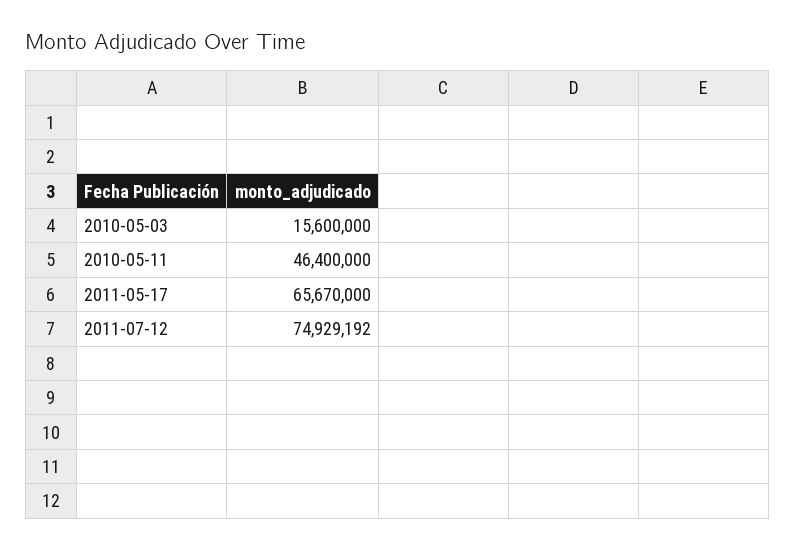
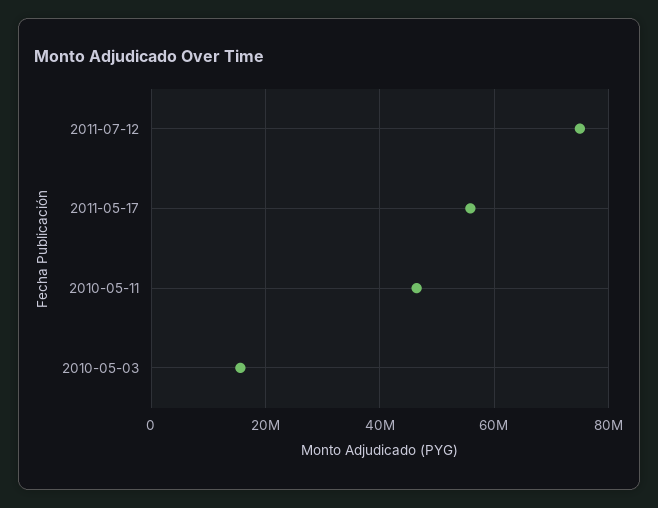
2011-05-17: 65670000 -> 56000000

